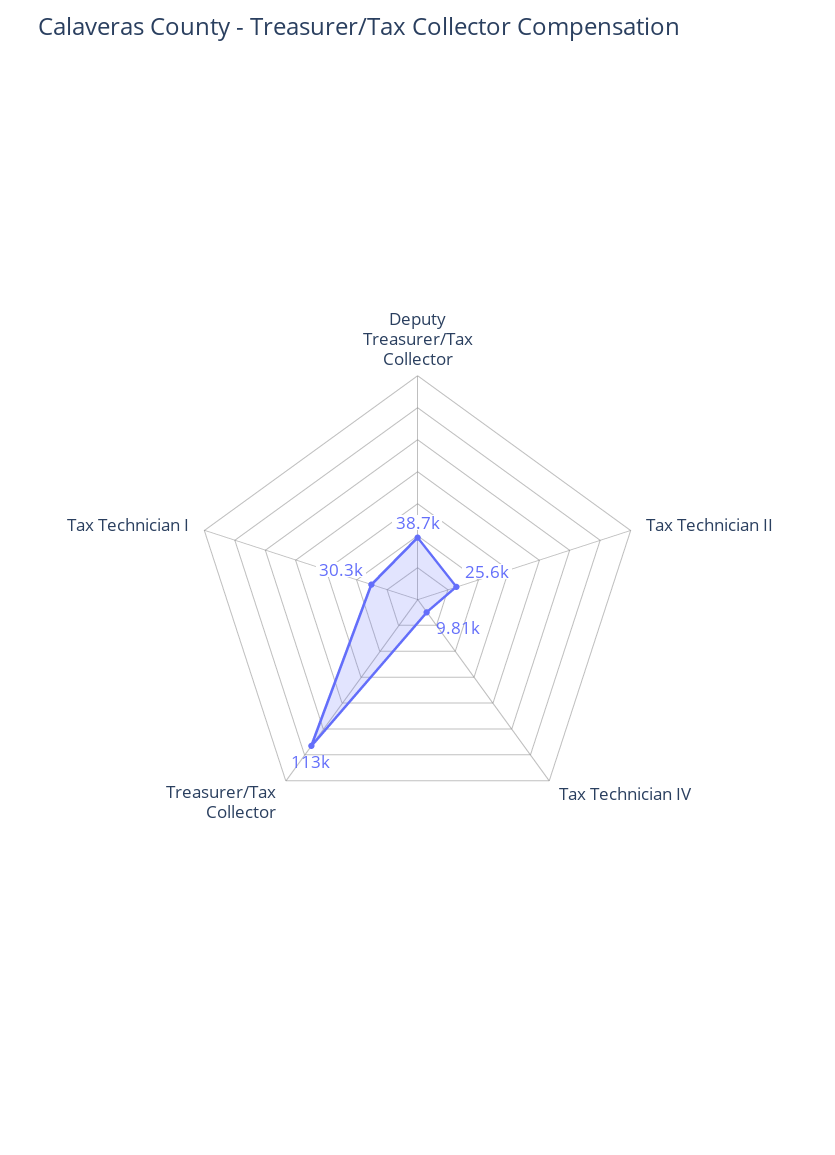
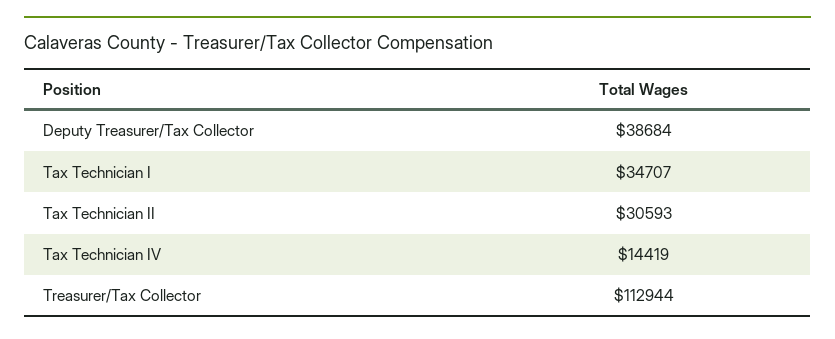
Tax Technician II: 25600 -> 30593
Tax Technician IV: 9810 -> 14419
Tax Technician I: 30300 -> 34707

